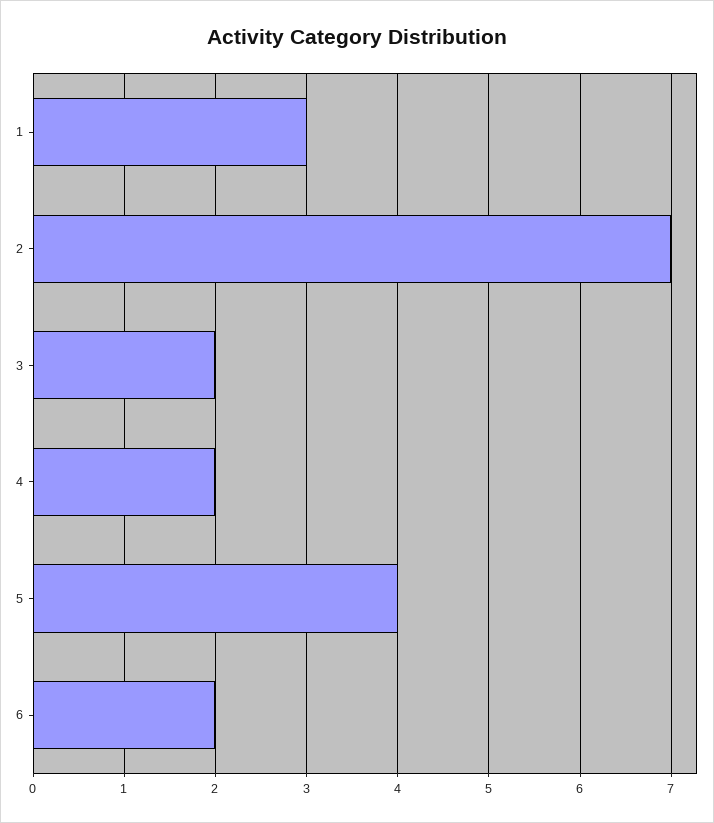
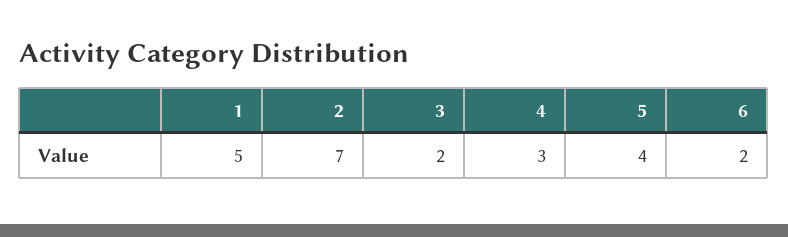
1: 3 -> 5
4: 2 -> 3

